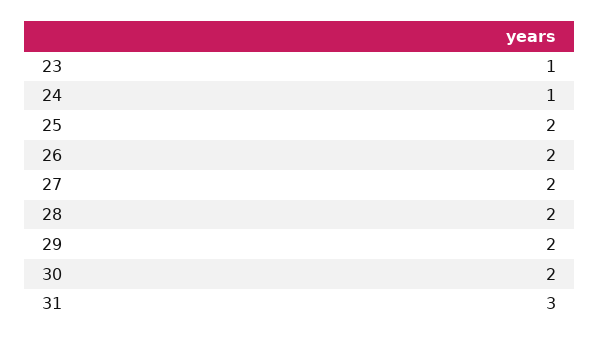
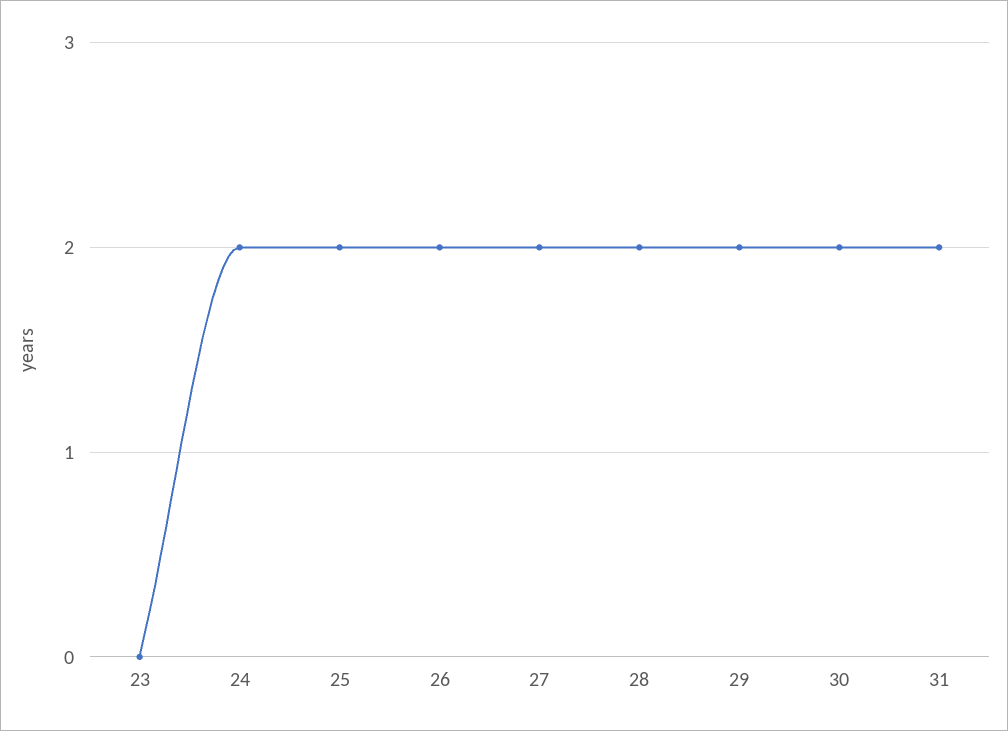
23: 1 -> 0
24: 1 -> 2
31: 3 -> 2

